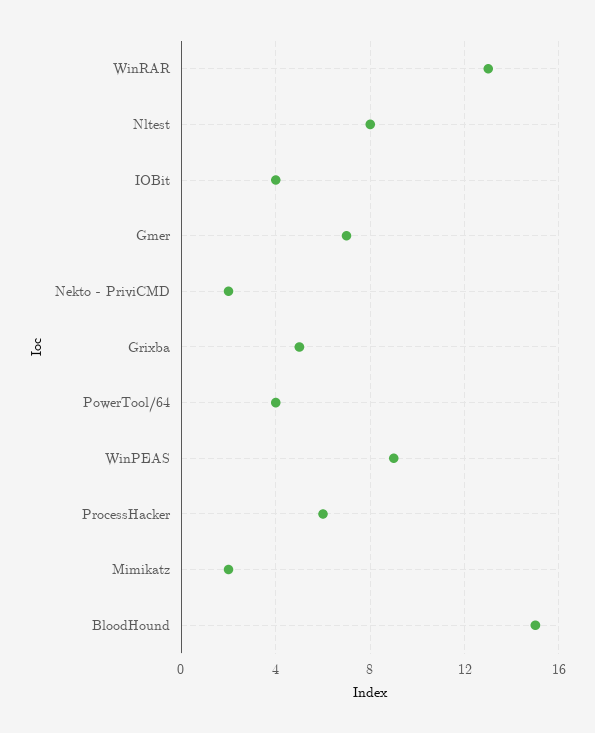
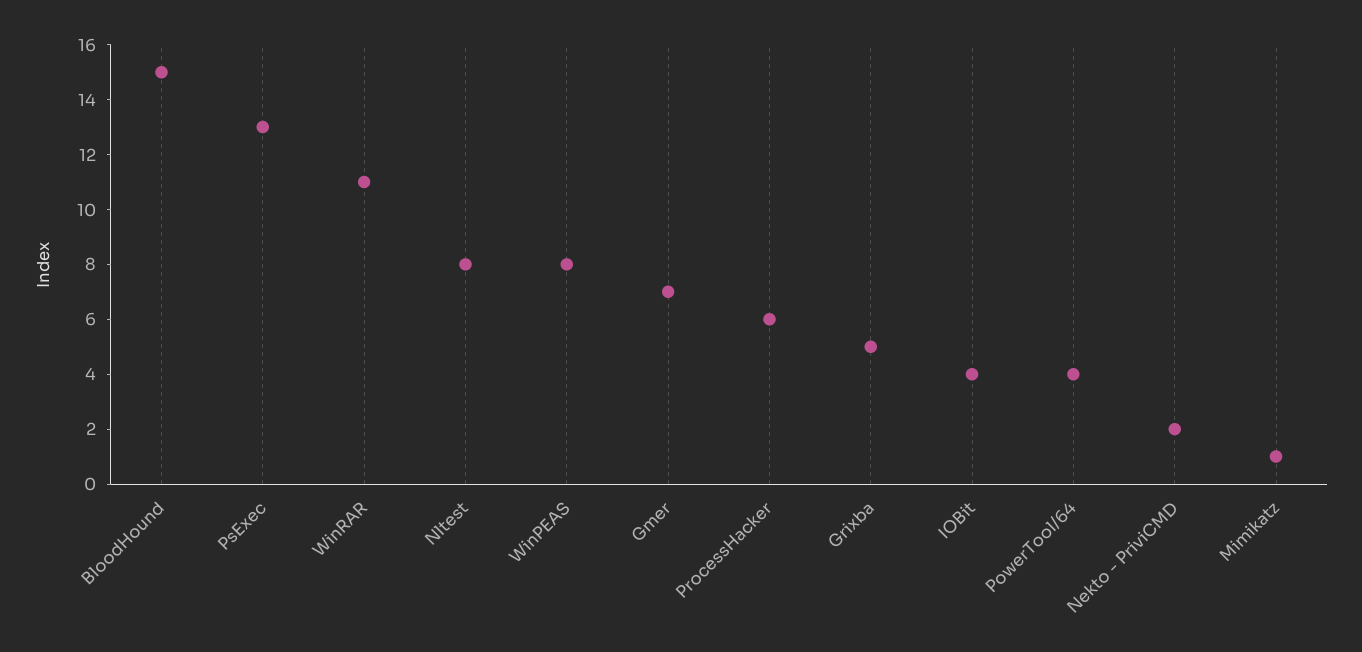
WinRAR: 13 -> 11
WinPEAS: 9 -> 8
Mimikatz: 2 -> 1
PsExec: none -> 13

